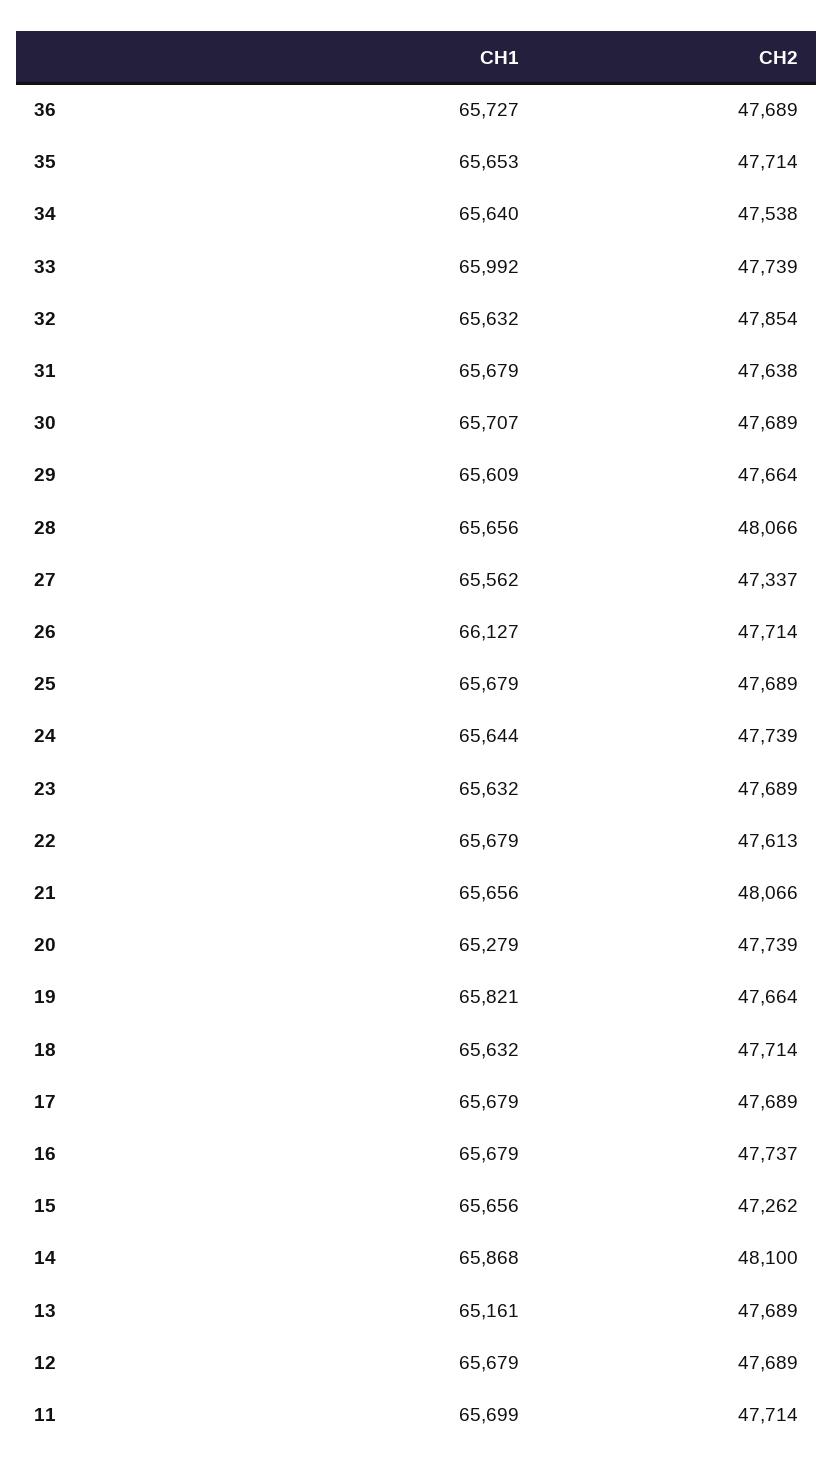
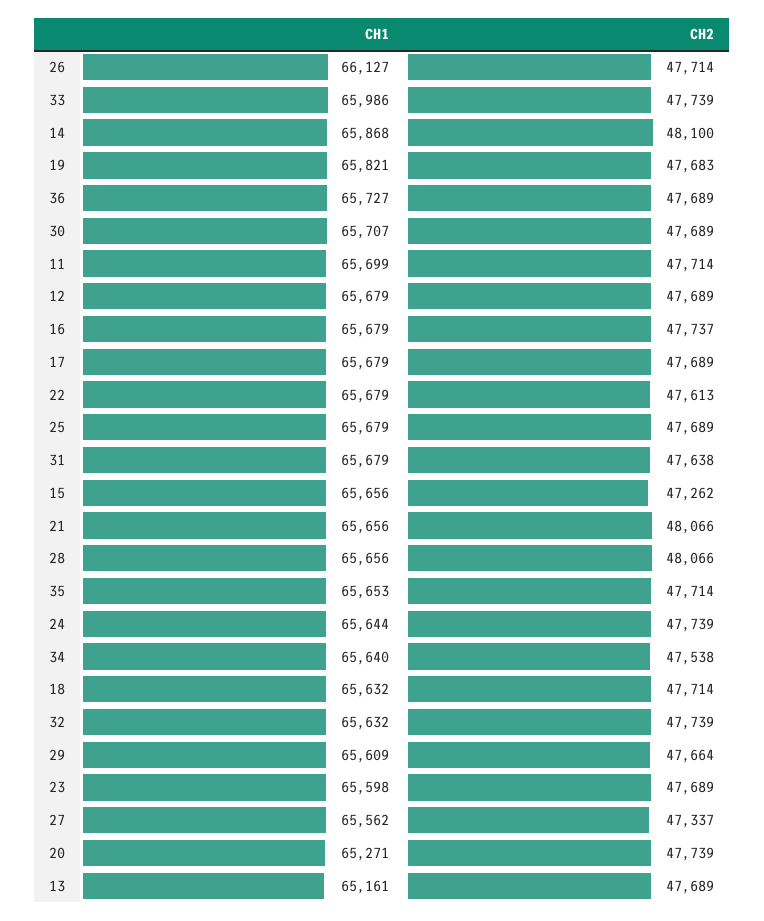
CH1, 33: 65992 -> 65986
CH2, 32: 47854 -> 47739
CH1, 23: 65632 -> 65598
CH1, 20: 65279 -> 65271
CH2, 19: 47664 -> 47683

